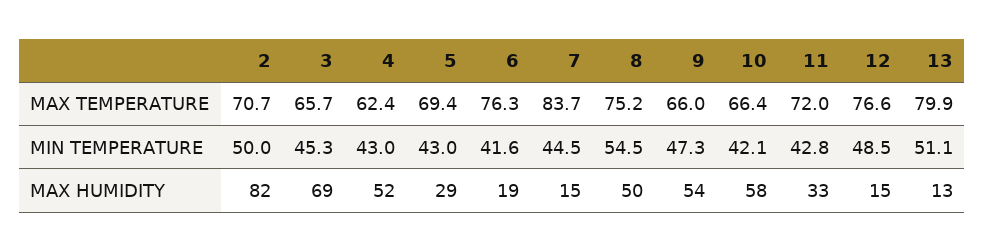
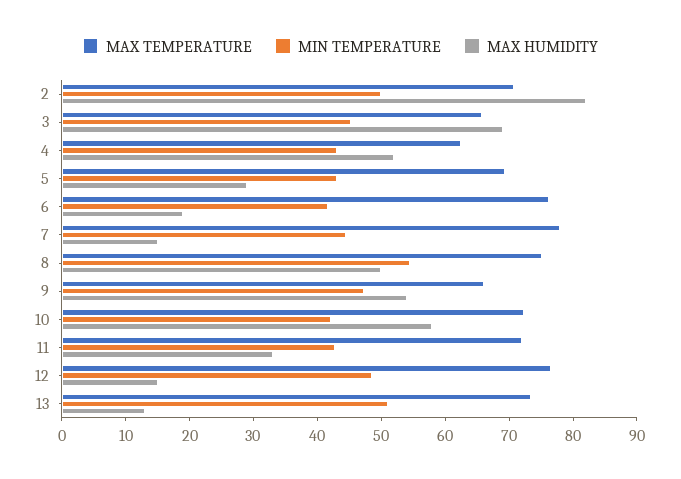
MAX TEMPERATURE, 7: 83.7 -> 78
MAX TEMPERATURE, 10: 66.4 -> 72
MAX TEMPERATURE, 13: 79.9 -> 74

